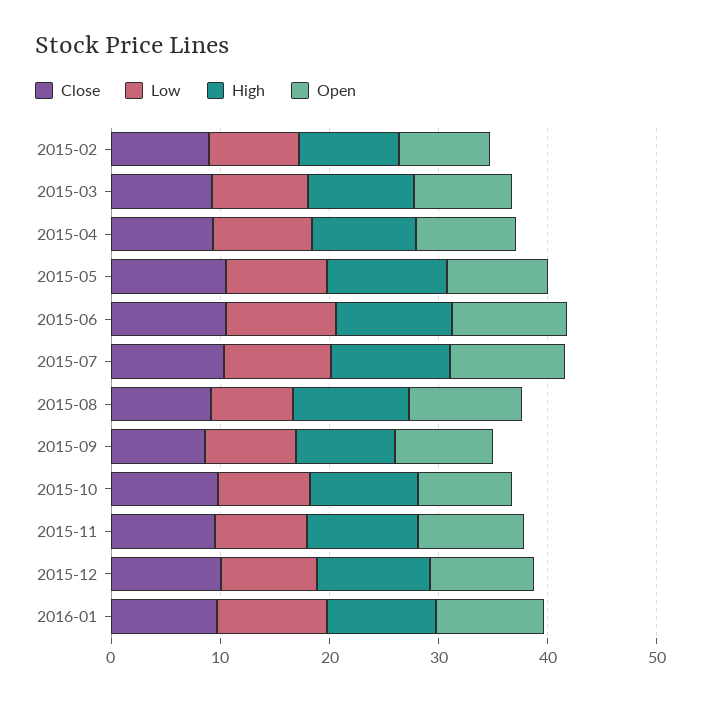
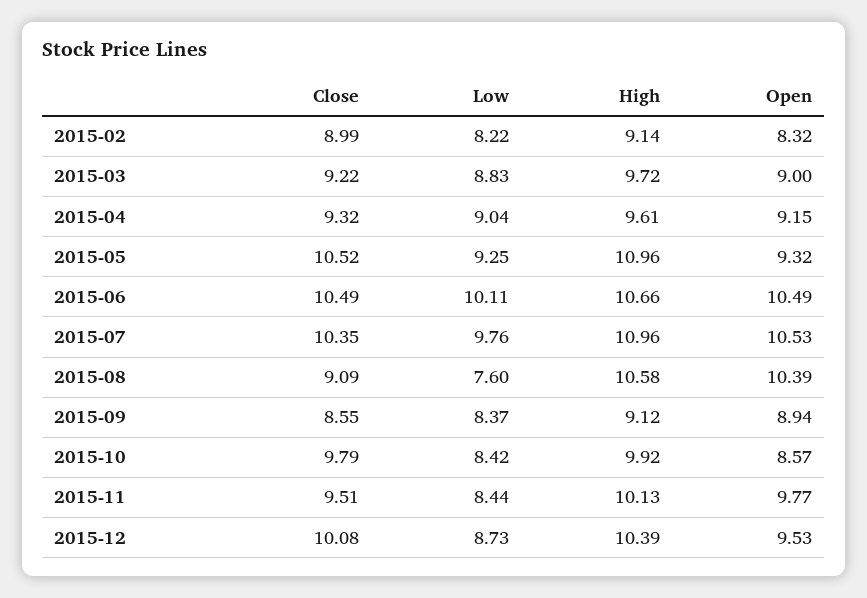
Close, 2016-01: 10 -> none
Low, 2016-01: 10 -> none
High, 2016-01: 10 -> none
Open, 2016-01: 10 -> none

